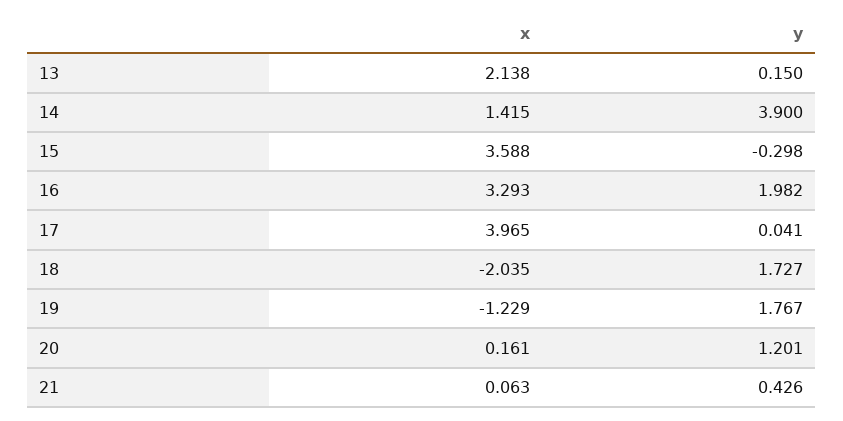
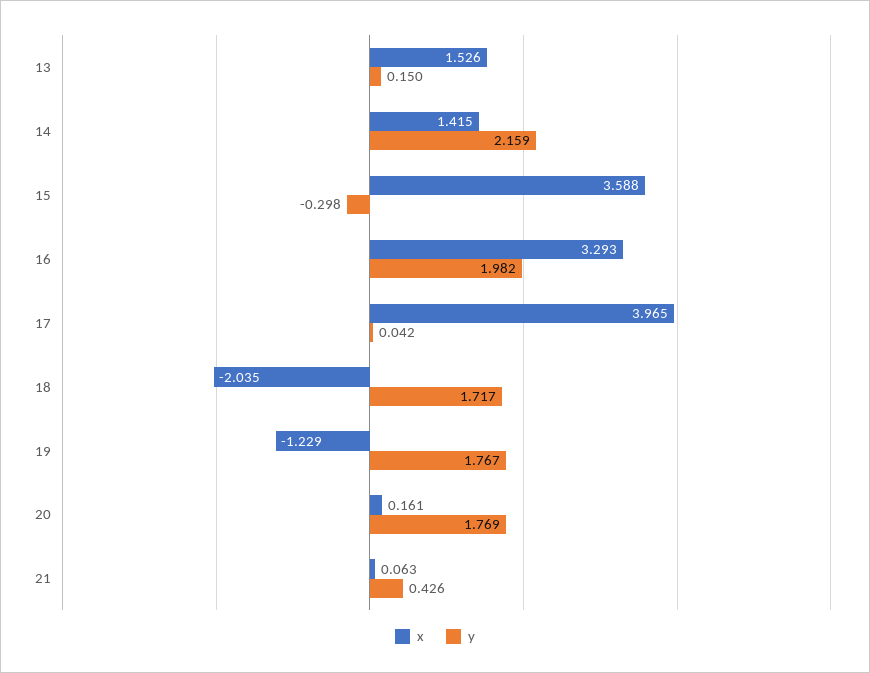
x, 13: 2.138 -> 1.526
y, 14: 3.9 -> 2.159
y, 17: 0.041 -> 0.042
y, 18: 1.727 -> 1.717
y, 20: 1.201 -> 1.769

